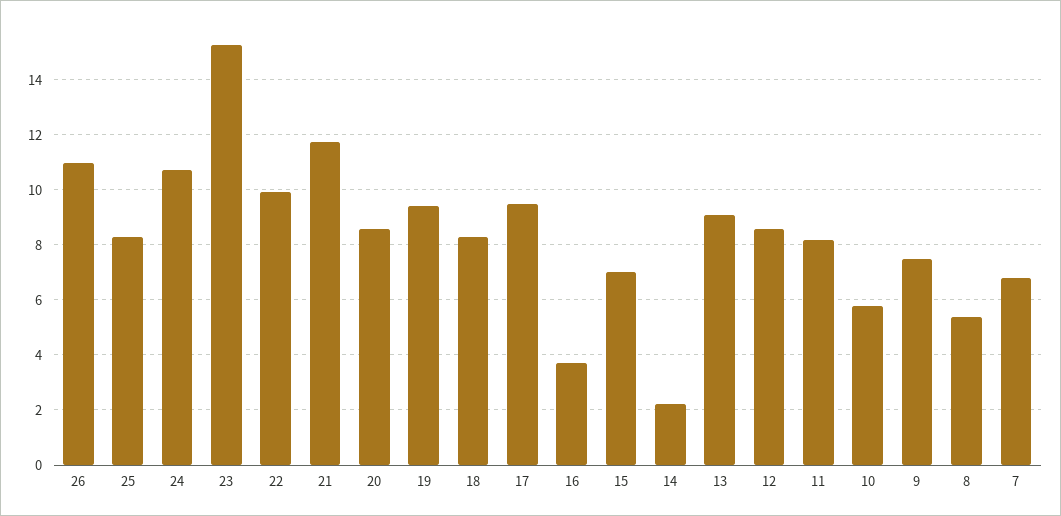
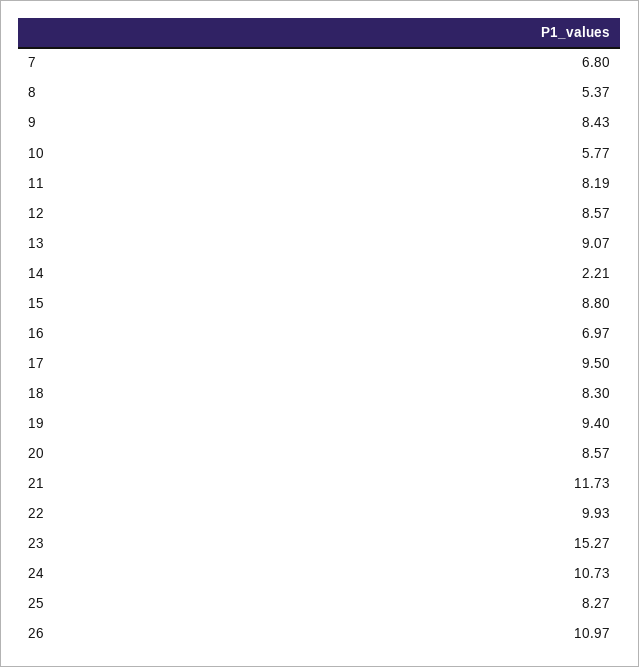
16: 3.75 -> 6.97
15: 7 -> 8.8
9: 7.5 -> 8.43

